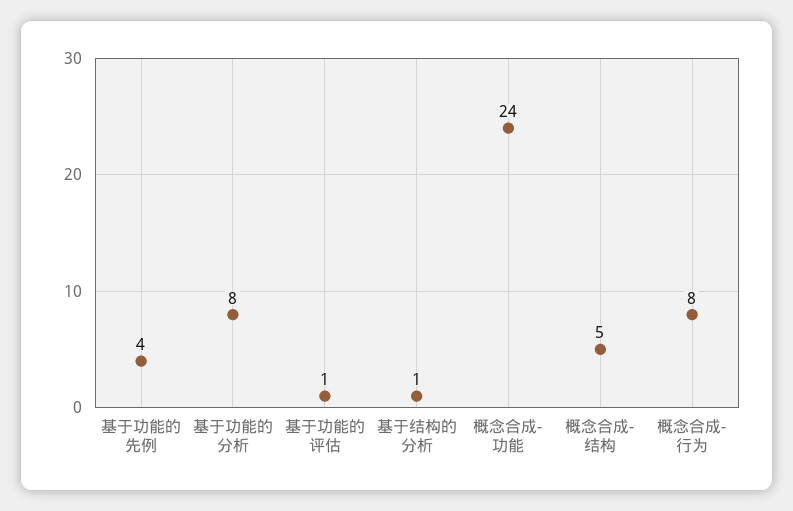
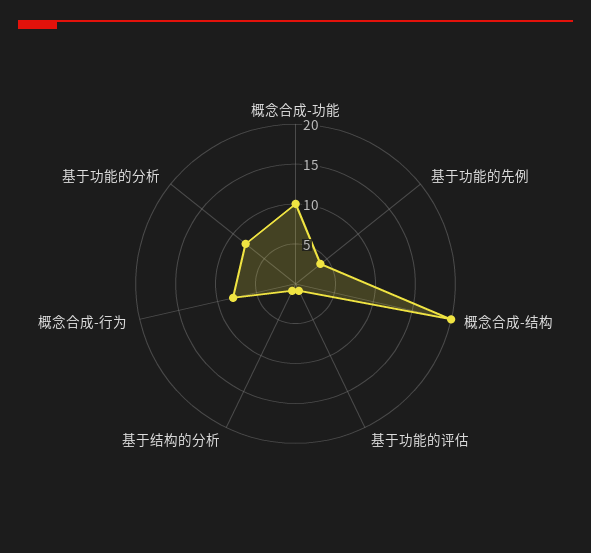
概念合成-功能: 24 -> 10
概念合成-结构: 5 -> 20

